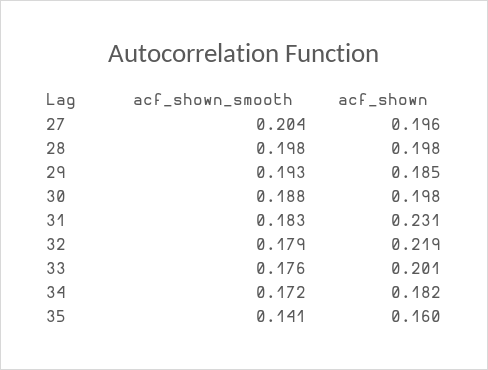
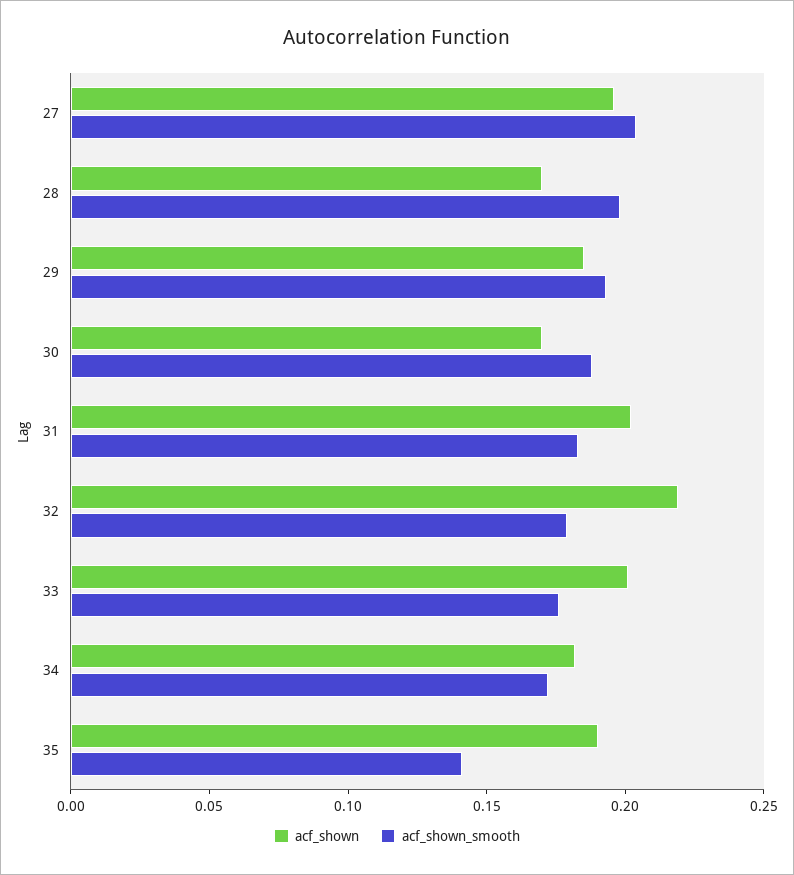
acf_shown, 28: 0.198 -> 0.17
acf_shown, 30: 0.198 -> 0.17
acf_shown, 31: 0.231 -> 0.2
acf_shown, 35: 0.16 -> 0.19

